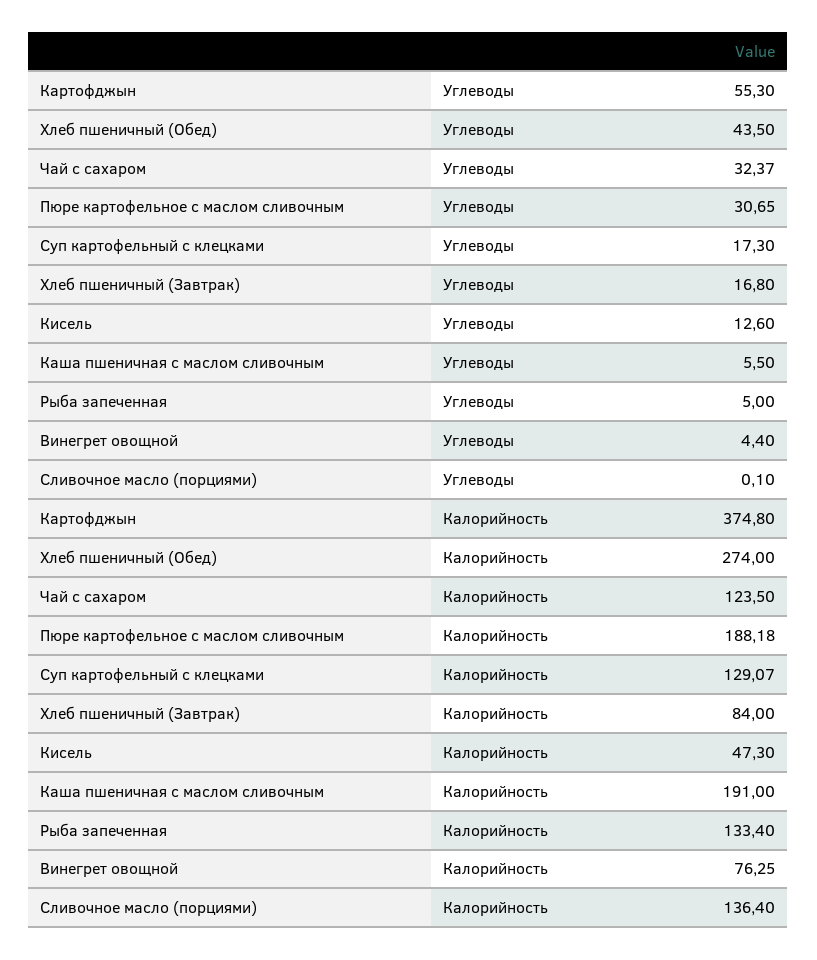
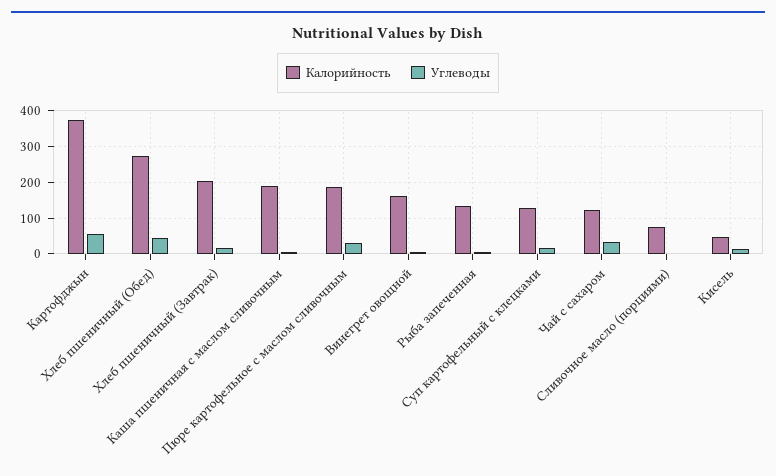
Калорийность, Хлеб пшеничный (Завтрак): 84 -> 200
Калорийность, Винегрет овощной: 76.25 -> 160
Калорийность, Сливочное масло (порциями): 136.4 -> 80

